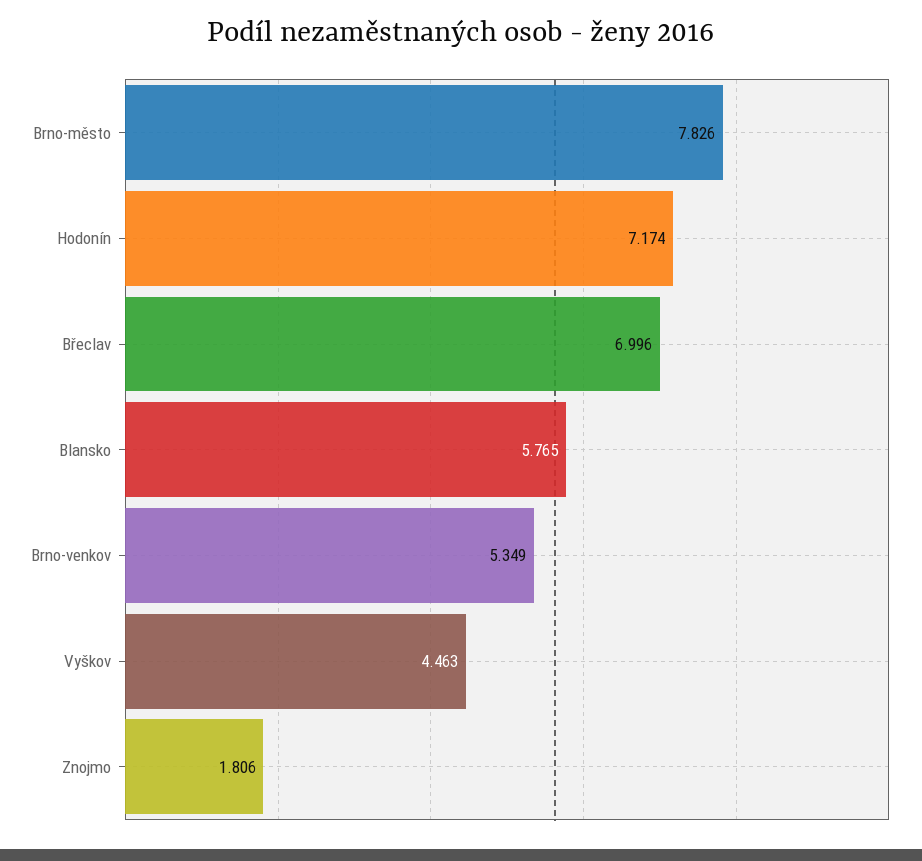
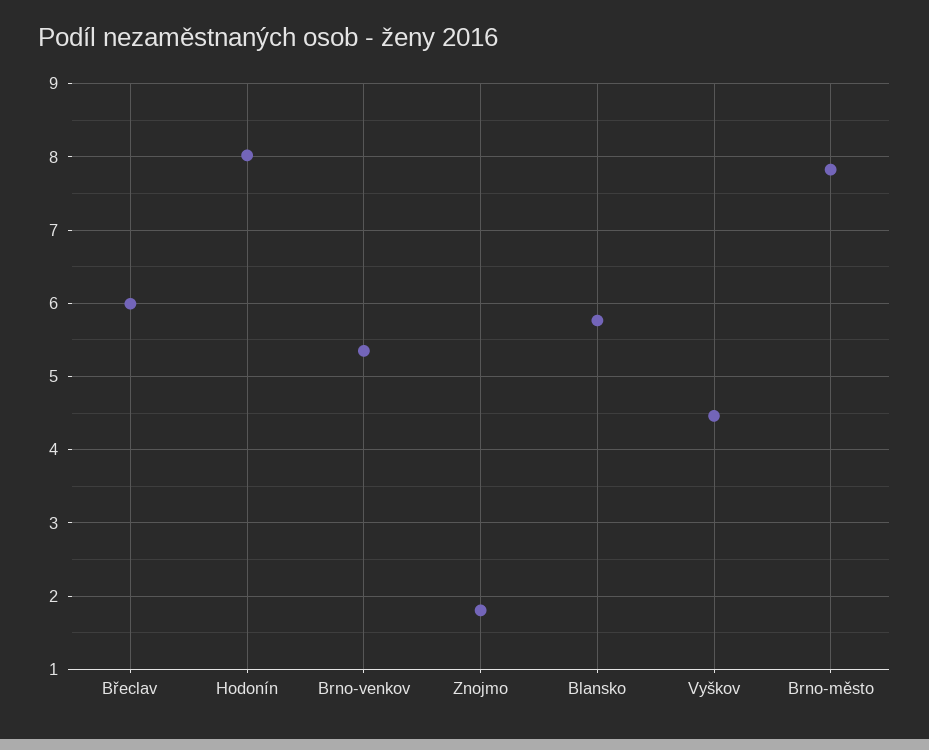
Hodonín: 7.174 -> 8
Břeclav: 6.996 -> 6

